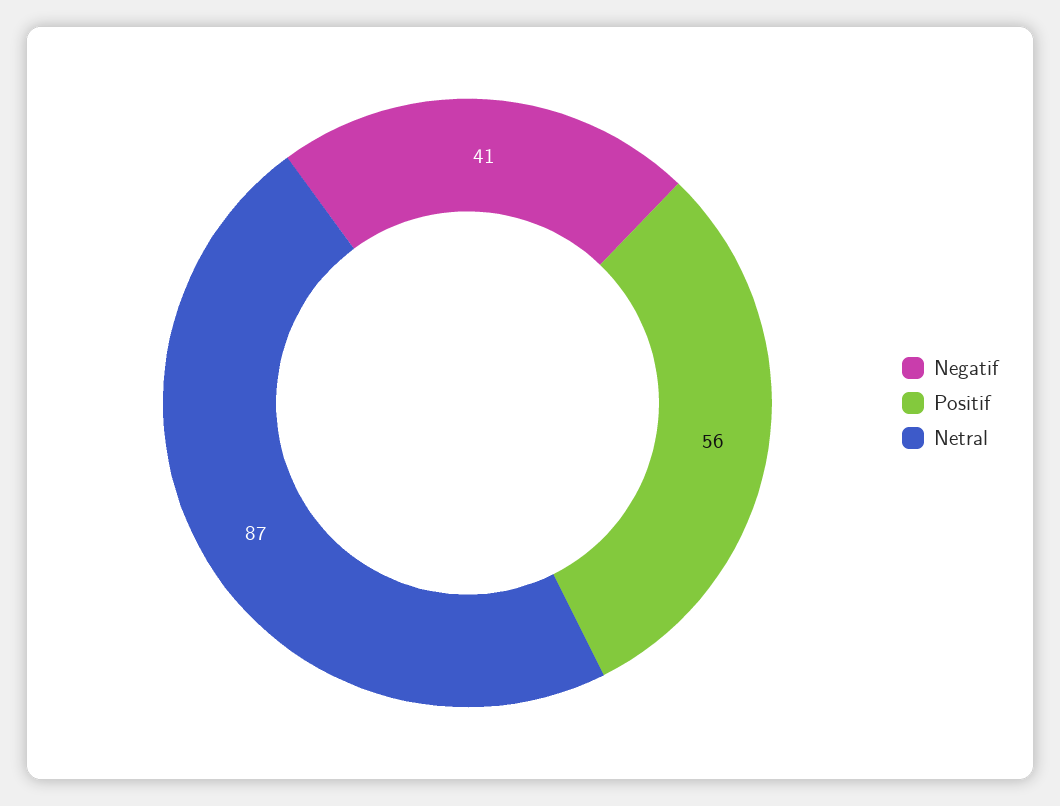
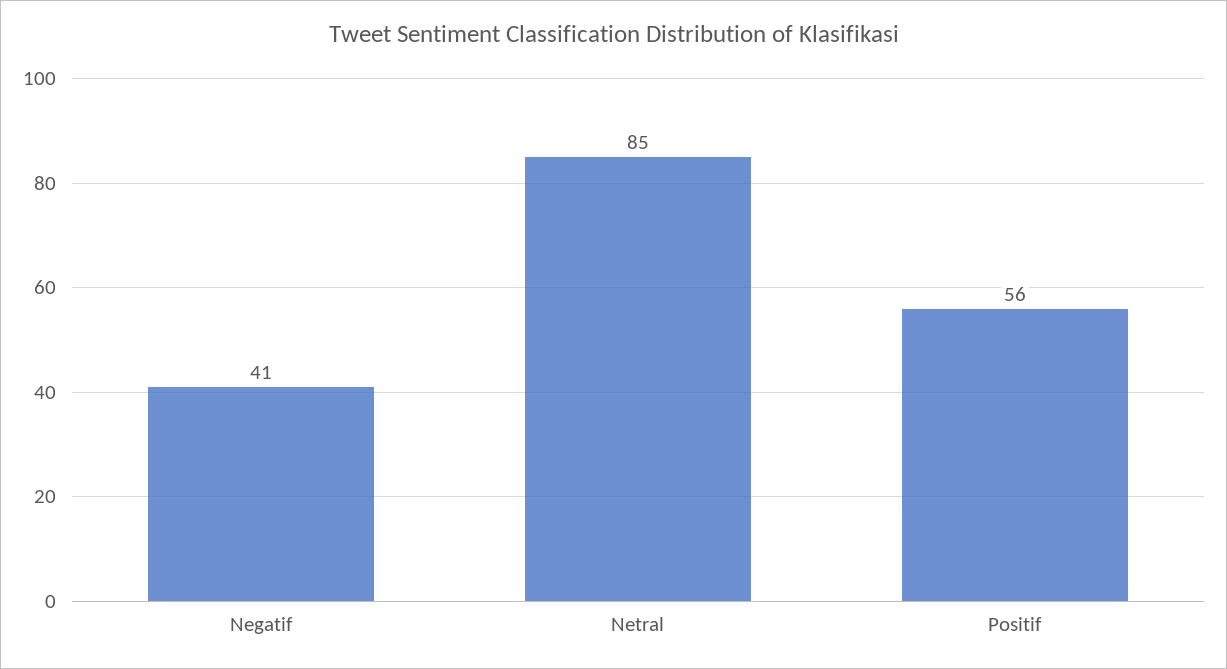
Netral: 87 -> 85

